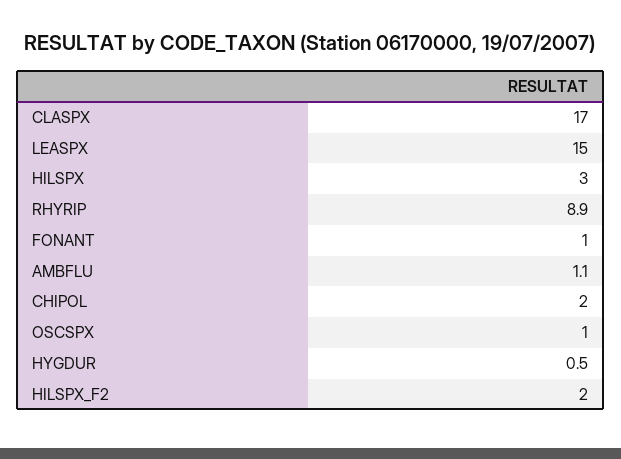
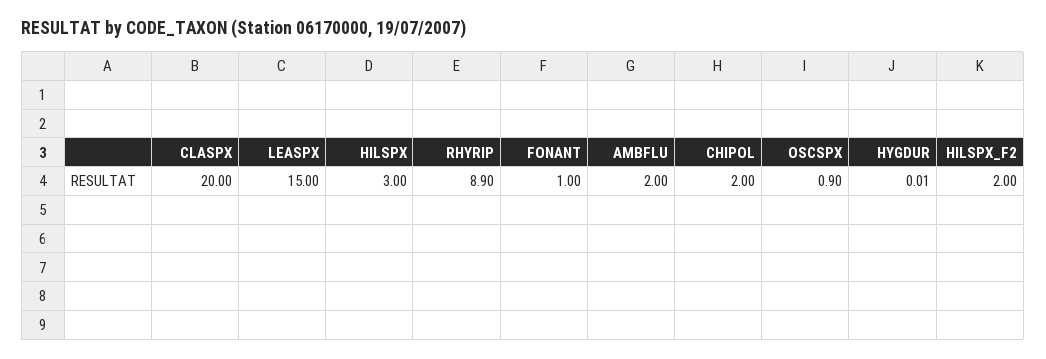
CLASPX: 17 -> 20
AMBFLU: 1.1 -> 2
OSCSPX: 1 -> 0.9
HYGDUR: 0.5 -> 0.01

